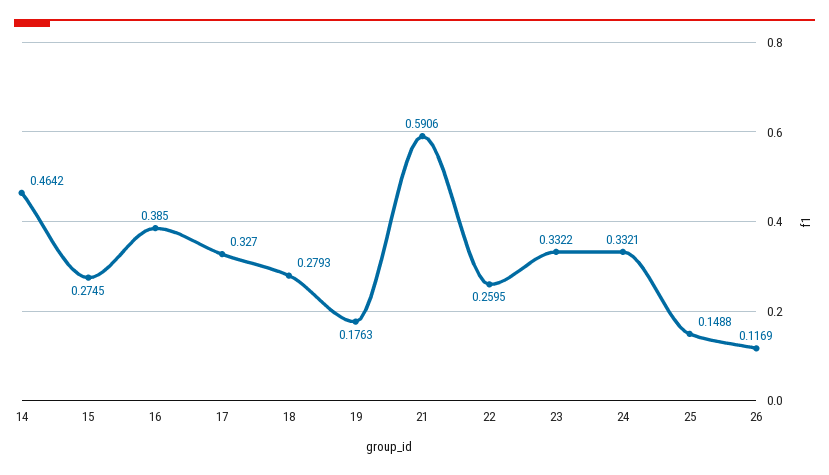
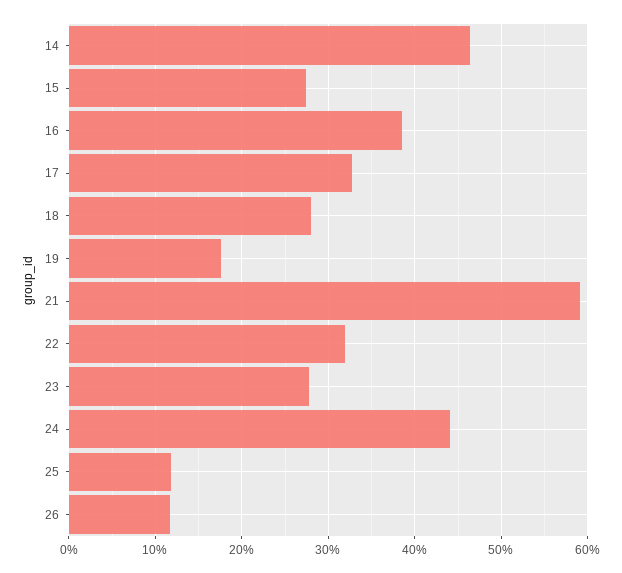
22: 0.2595 -> 0.32
23: 0.3322 -> 0.28
24: 0.3321 -> 0.44
25: 0.1488 -> 0.12

